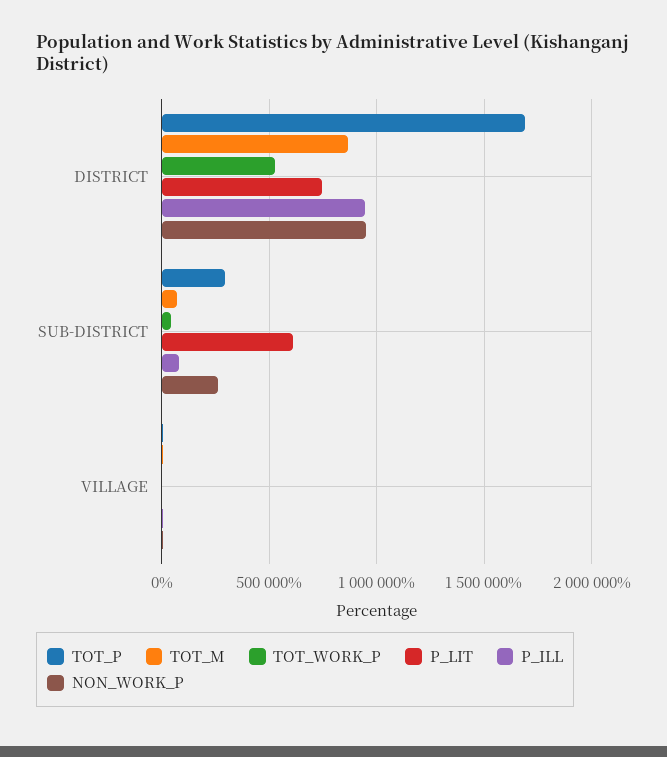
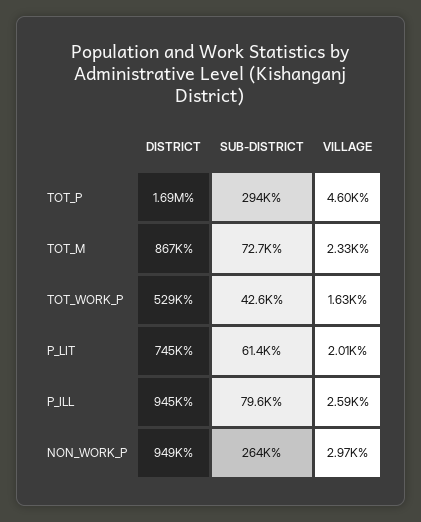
P_LIT, SUB-DISTRICT: 600000 -> 61400

